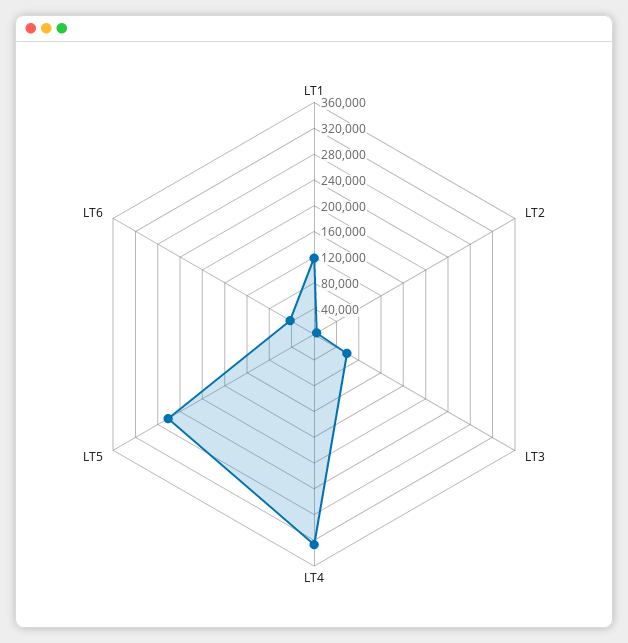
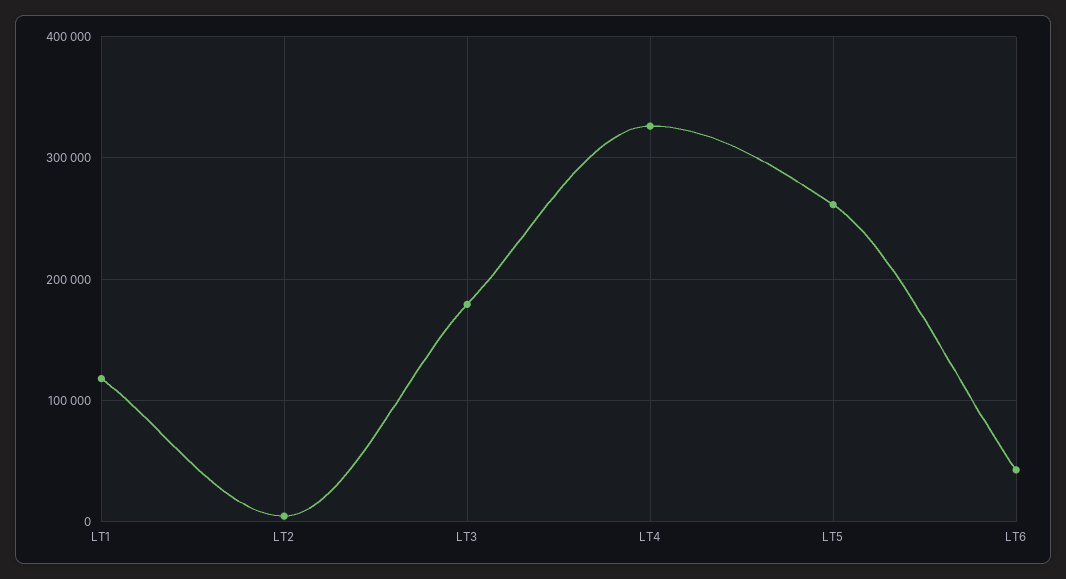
LT3: 60000 -> 180000

